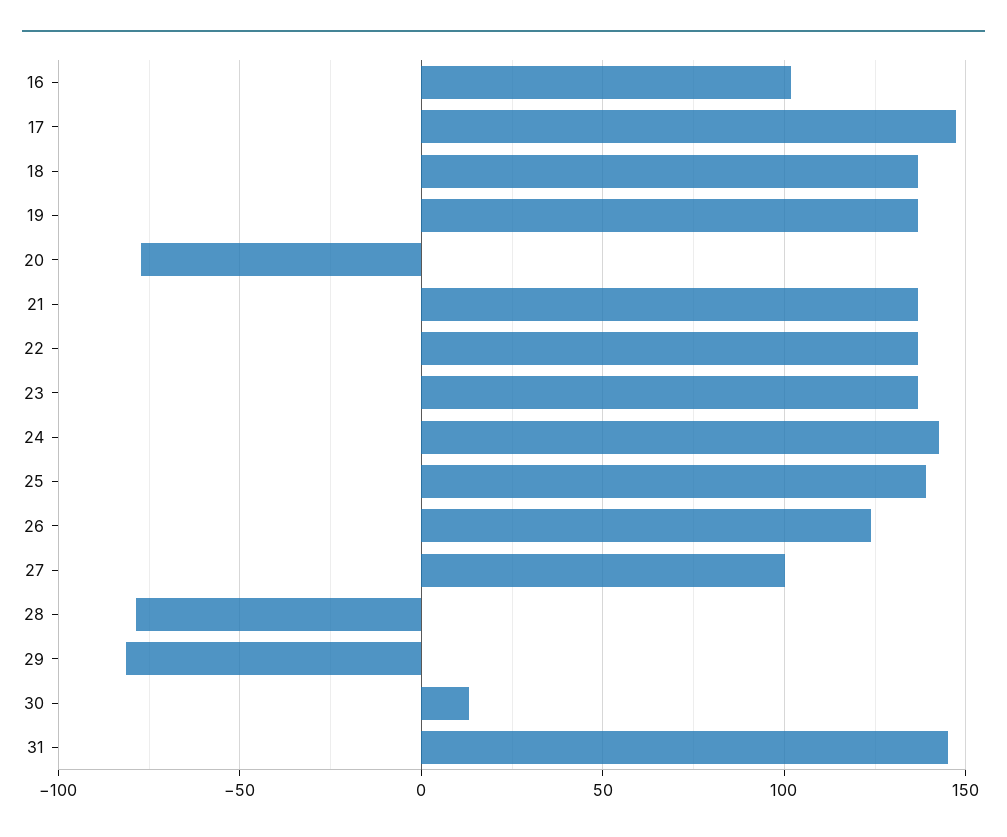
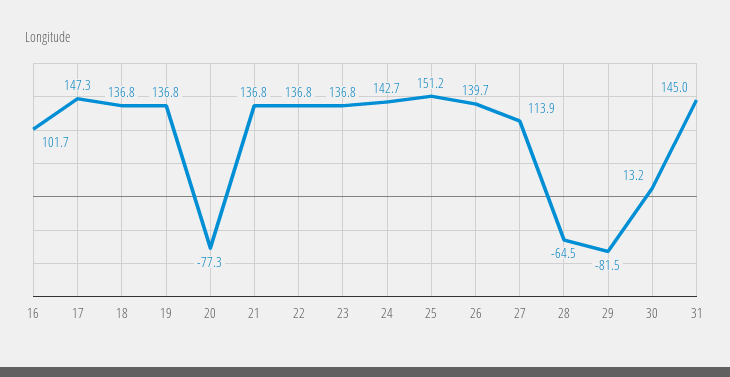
25: 140 -> 151.2
26: 125 -> 139.7
27: 100 -> 113.9
28: -80 -> -64.5

